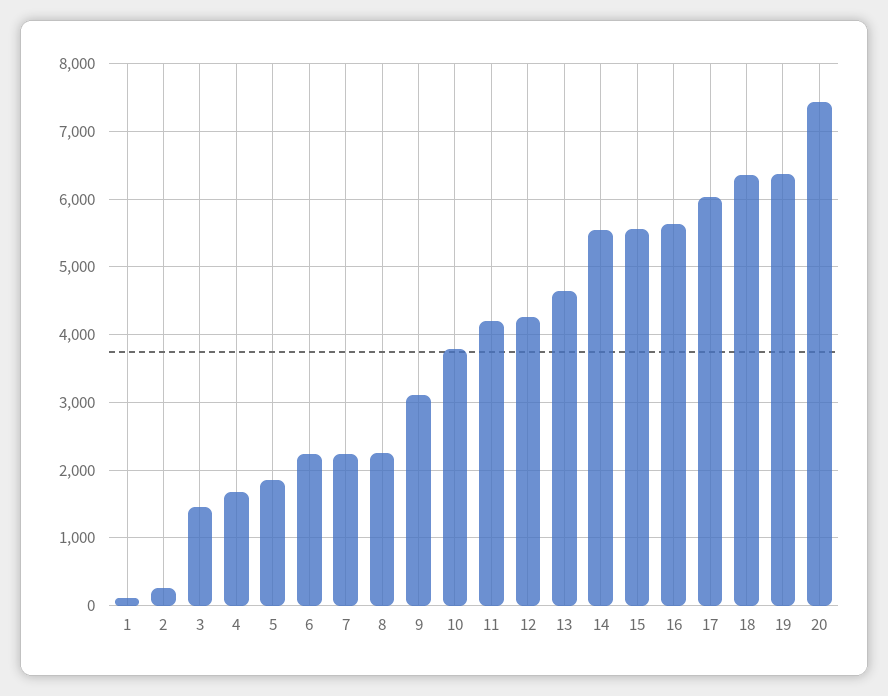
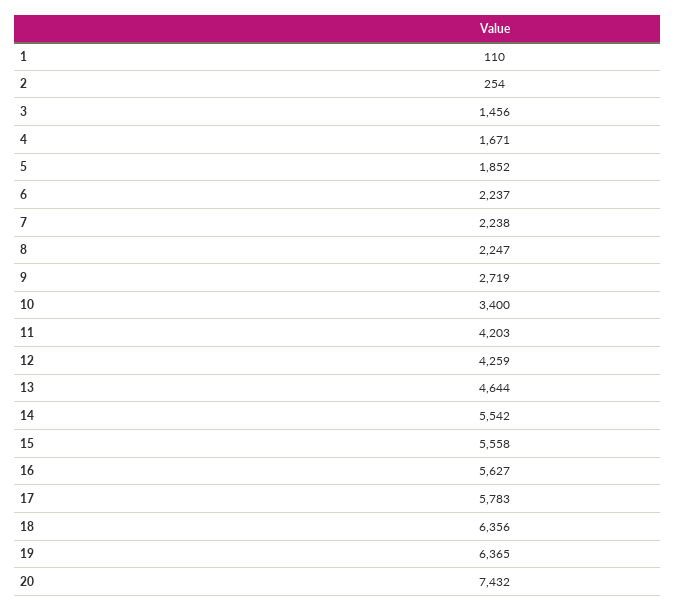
9: 3100 -> 2719
10: 3800 -> 3400
17: 6000 -> 5783

